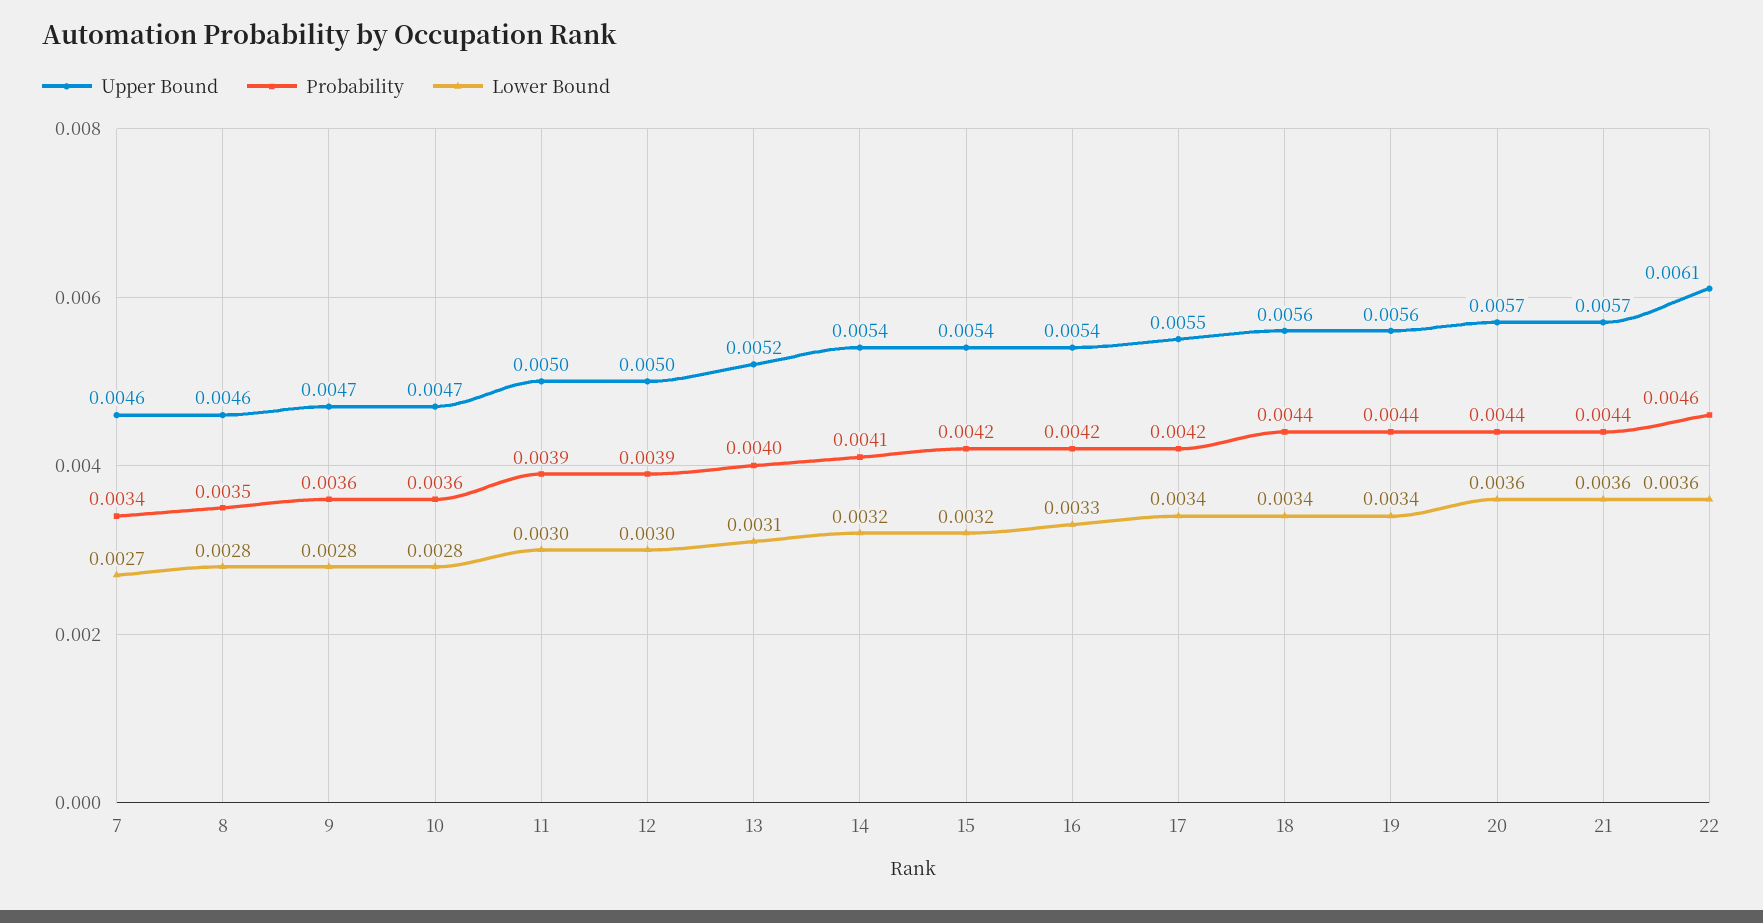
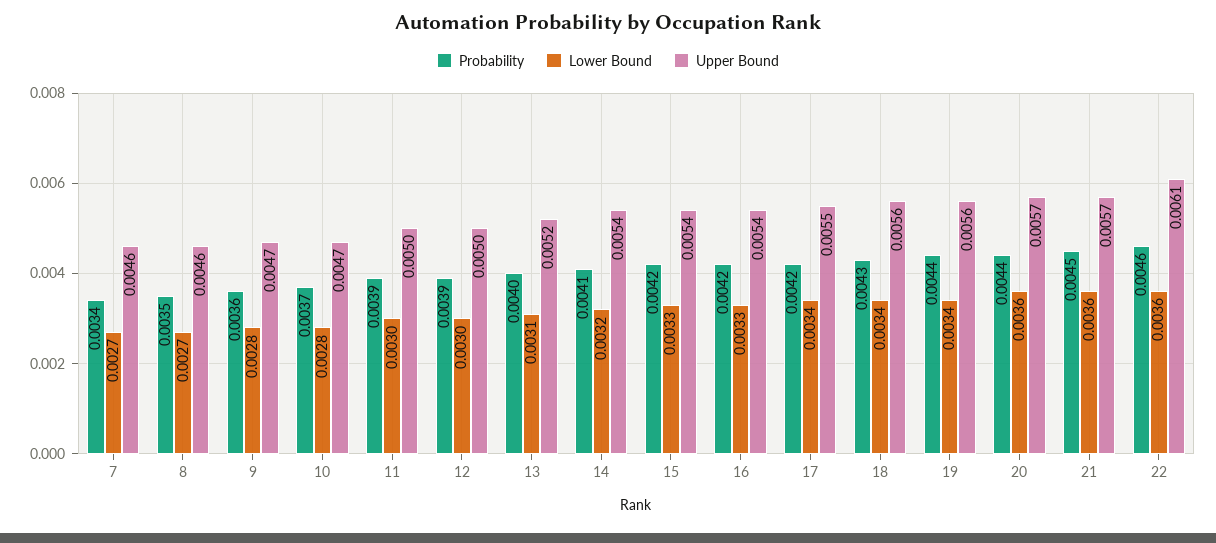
Lower Bound, 8: 0.0028 -> 0.0027
Probability, 10: 0.0036 -> 0.0037
Lower Bound, 15: 0.0032 -> 0.0033
Probability, 18: 0.0044 -> 0.0043
Probability, 21: 0.0044 -> 0.0045

